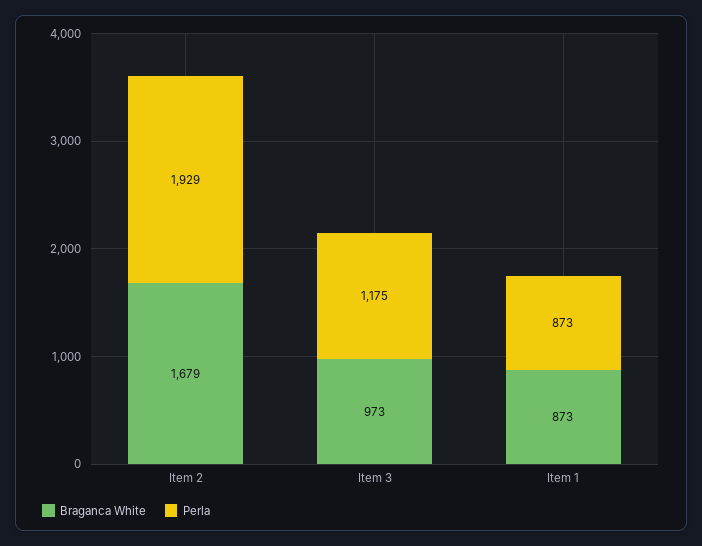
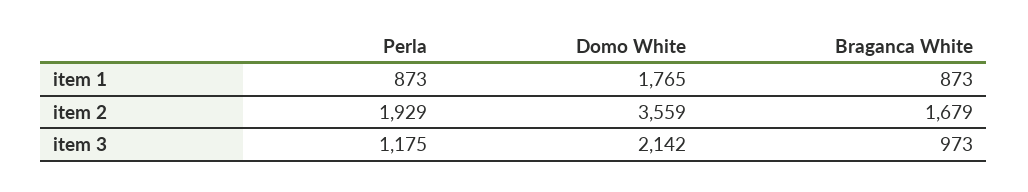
Domo White, Item 1: none -> 1765
Domo White, Item 2: none -> 3559
Domo White, Item 3: none -> 2142

